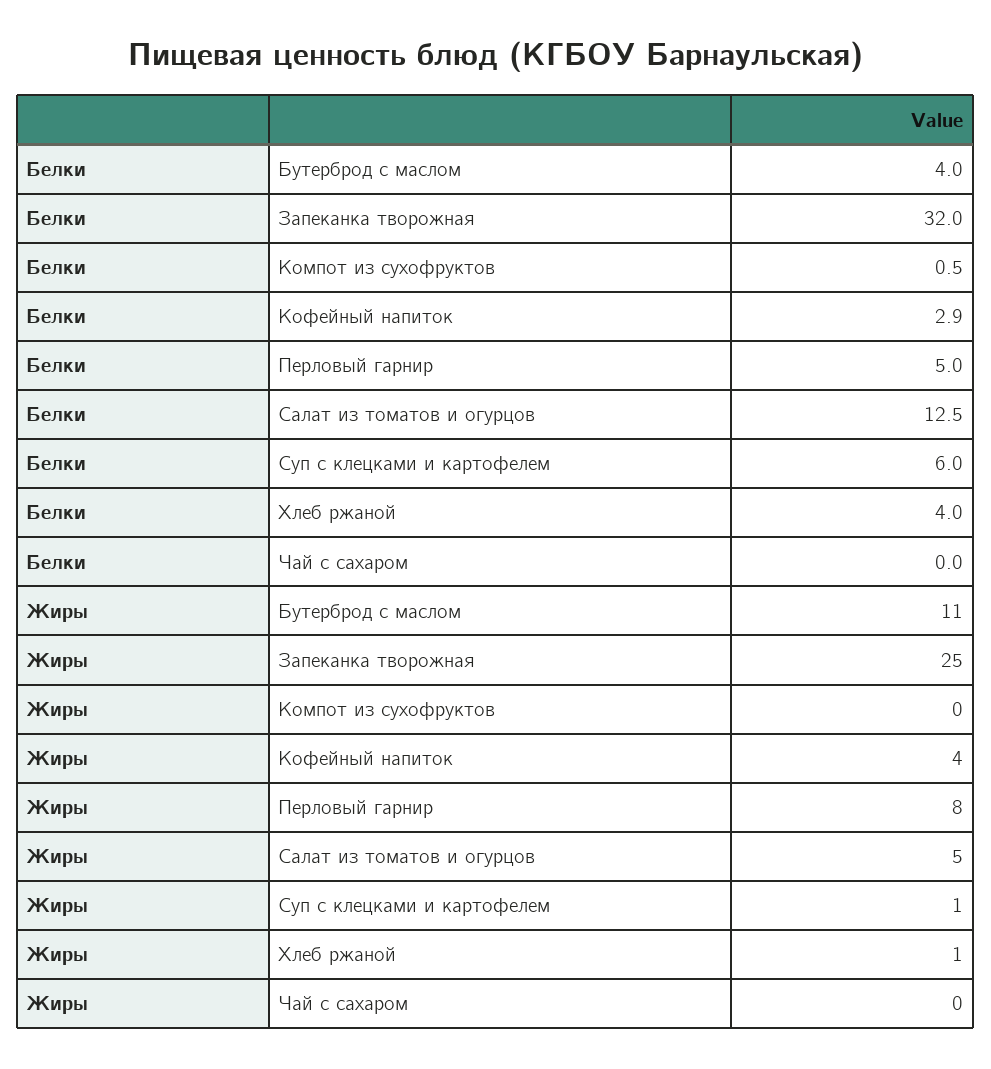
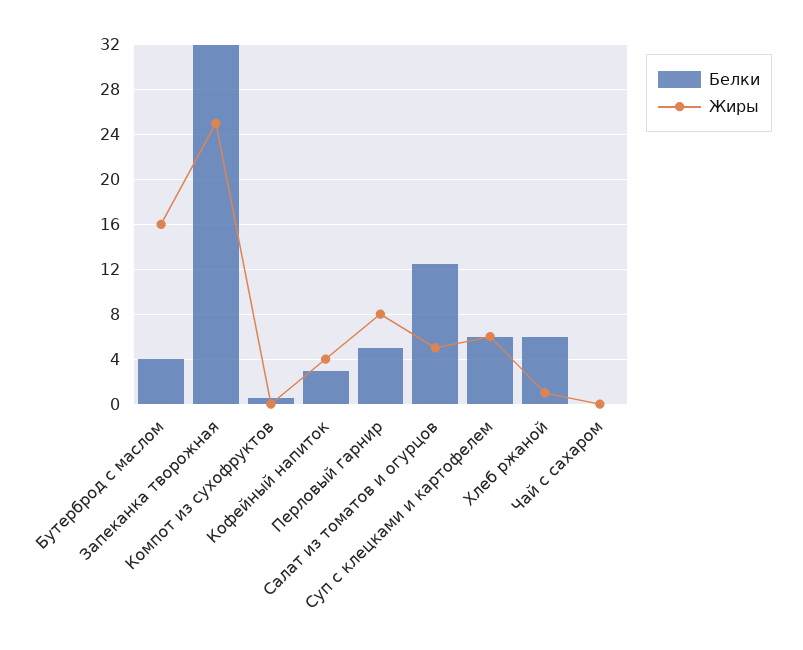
Белки, Хлеб ржаной: 4 -> 6
Жиры, Бутерброд с маслом: 11 -> 16
Жиры, Суп с клецками и картофелем: 1 -> 6

